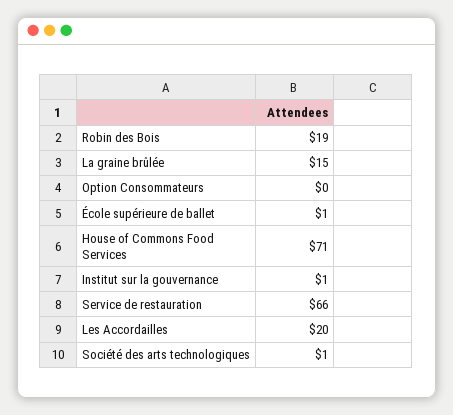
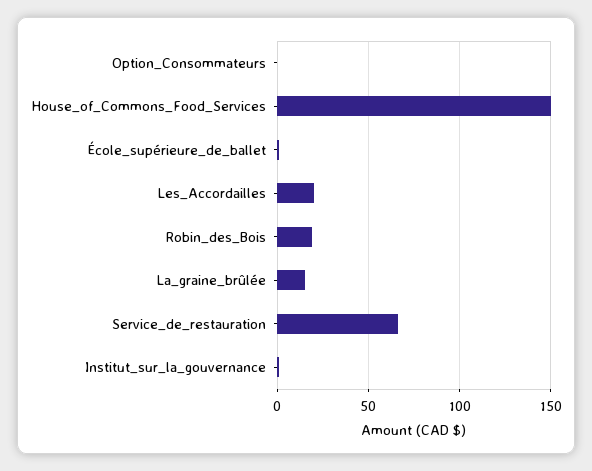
House of Commons Food Services: 71 -> 150
Société des arts technologiques: 1 -> none

